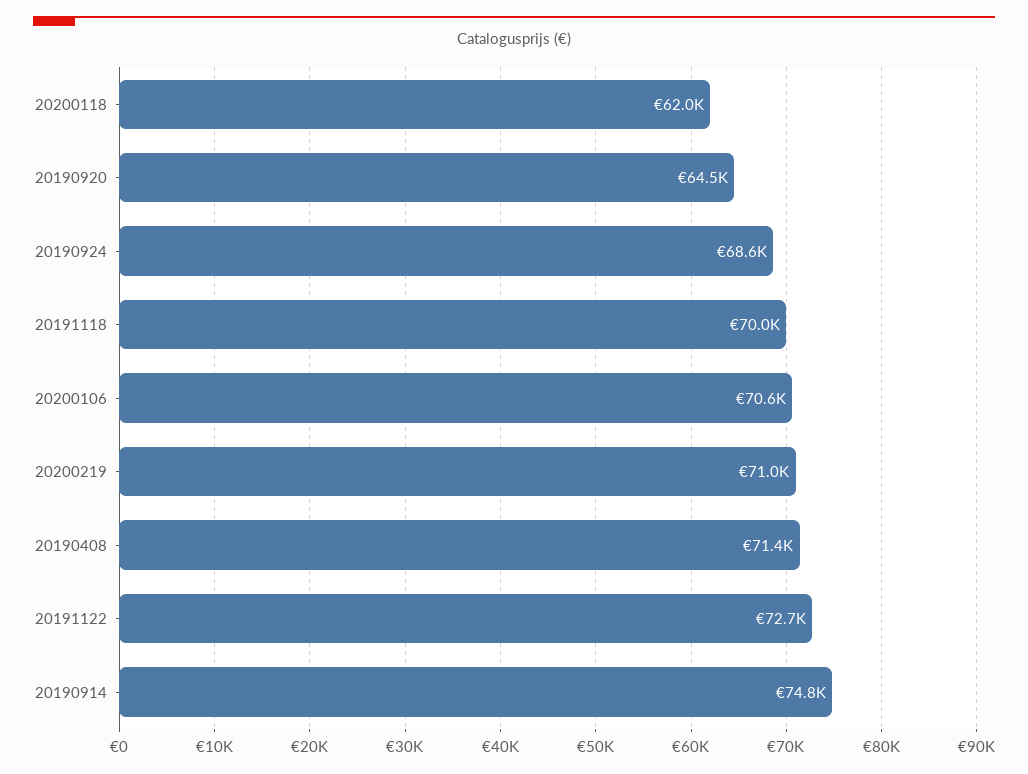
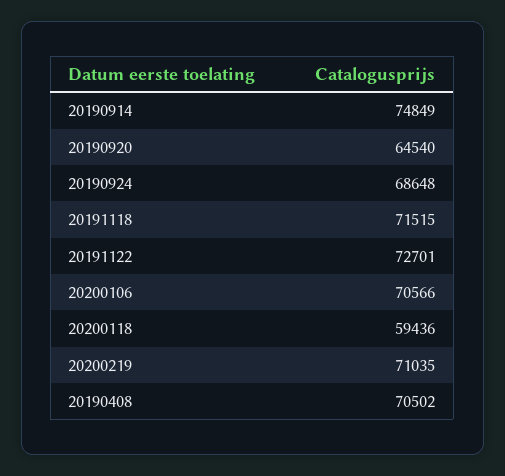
20200118: 62000 -> 59436
20191118: 70000 -> 71515
20190408: 71400 -> 70502

